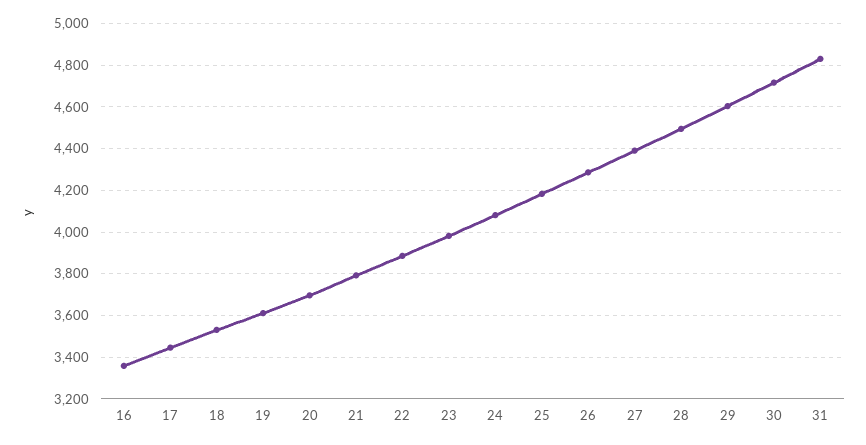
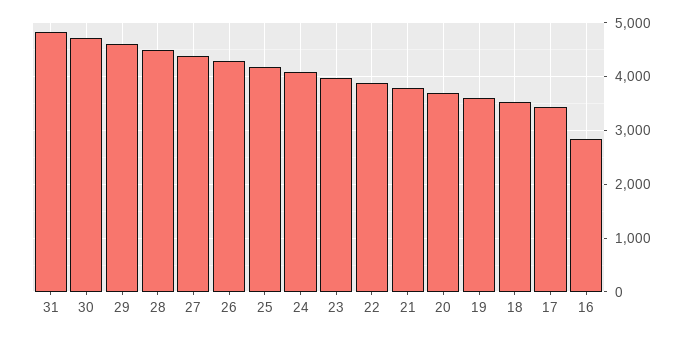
16: 3350 -> 2800

